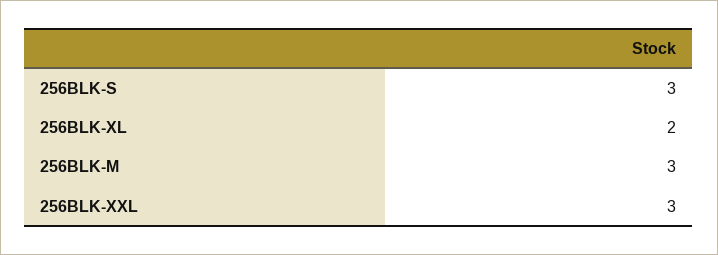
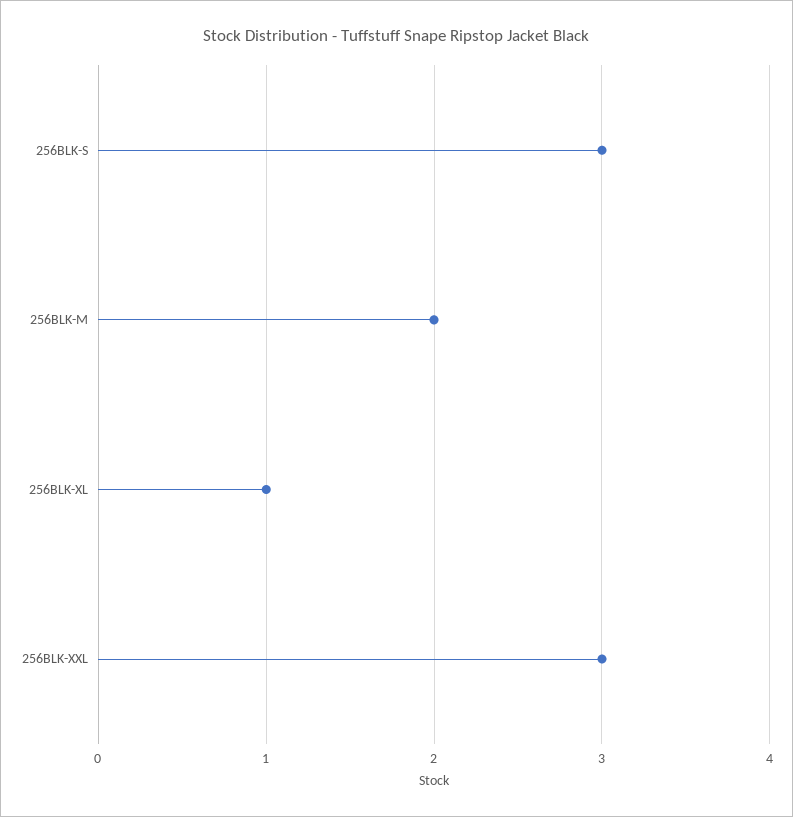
256BLK-XL: 2 -> 1
256BLK-M: 3 -> 2

